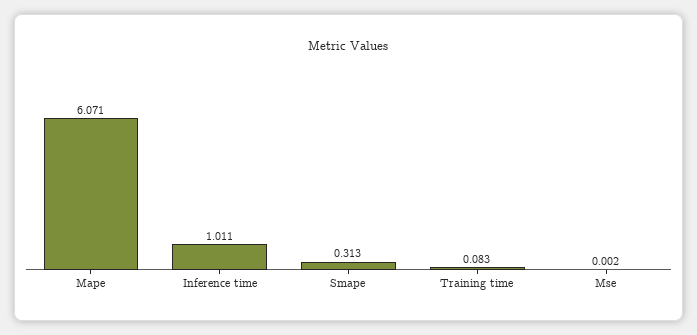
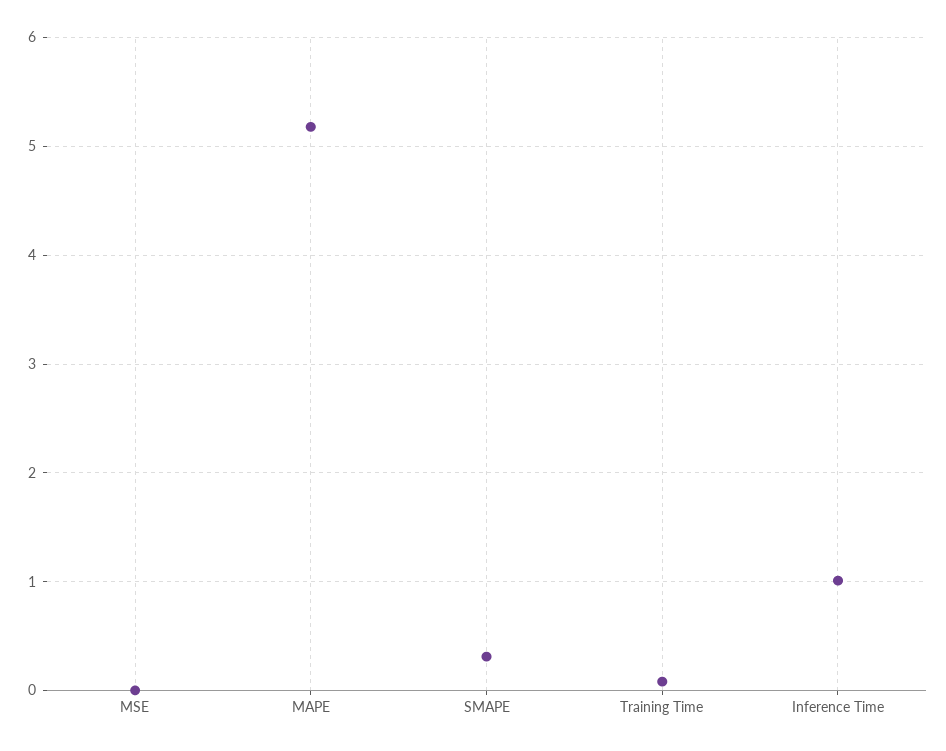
Mape: 6.071 -> 5.2

